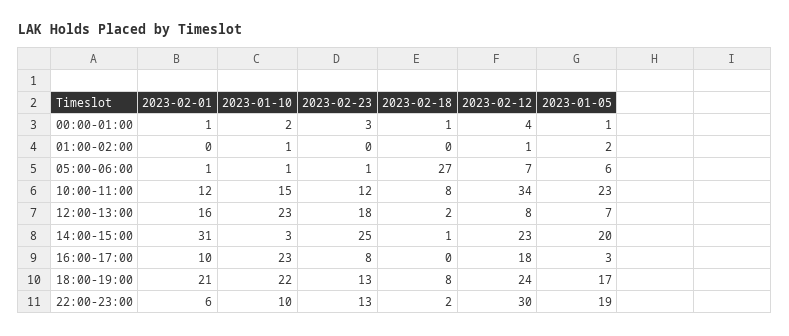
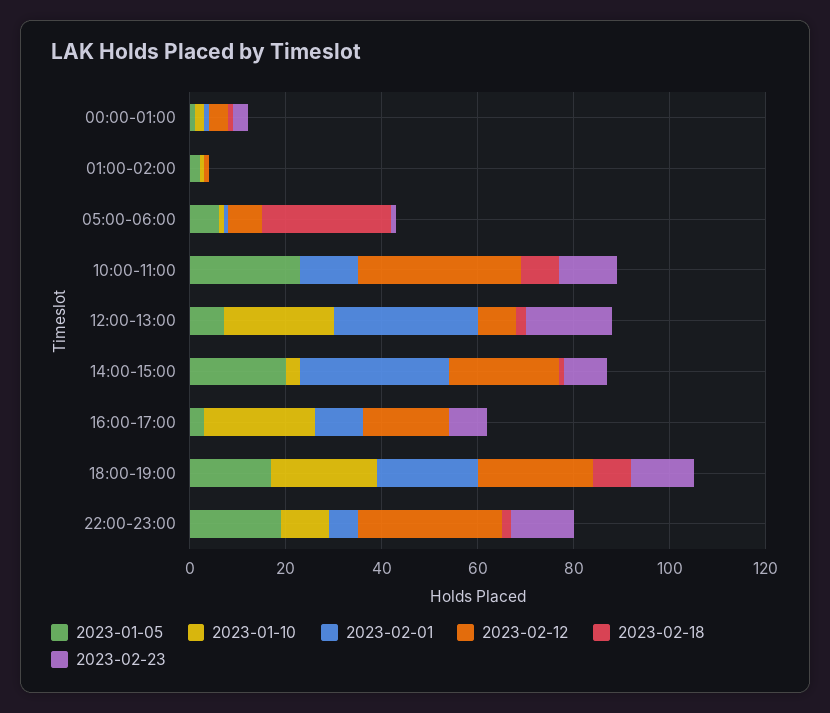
2023-01-10, 10:00-11:00: 15 -> 0
2023-02-01, 12:00-13:00: 16 -> 30
2023-02-23, 14:00-15:00: 25 -> 10

